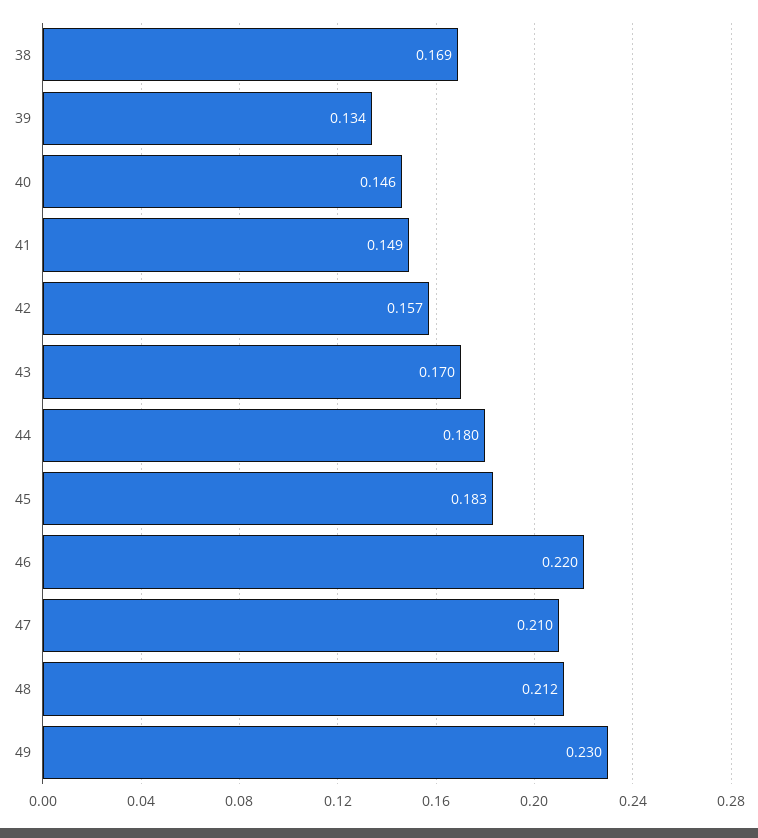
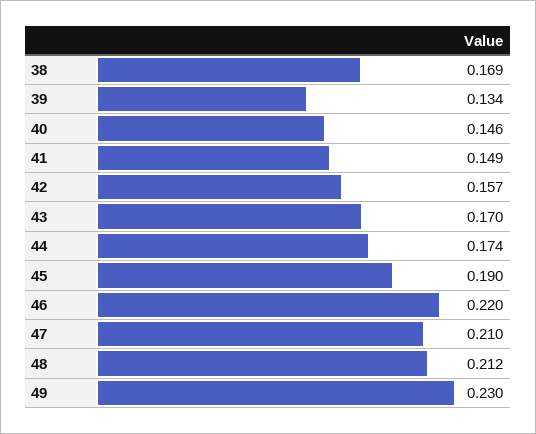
44: 0.18 -> 0.174
45: 0.183 -> 0.19

